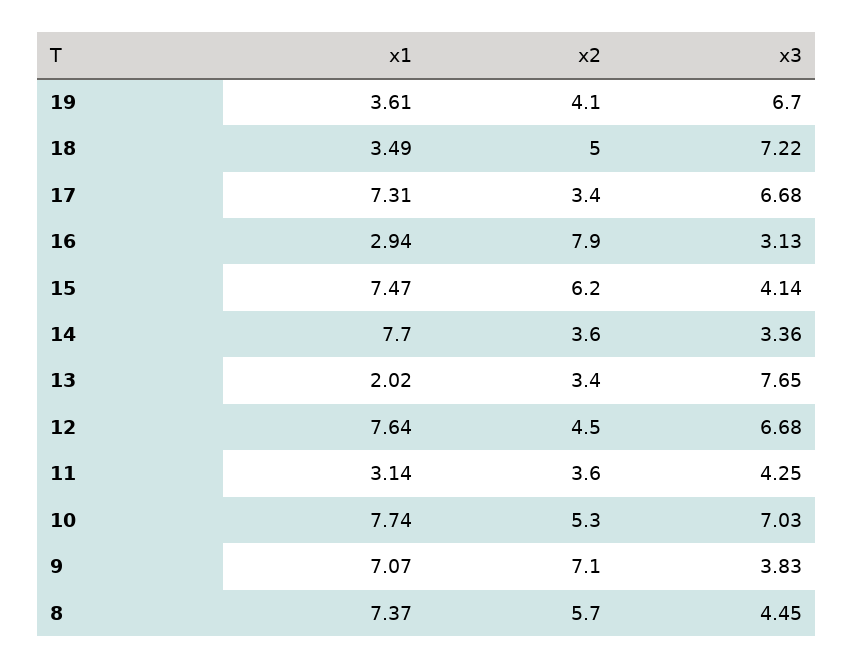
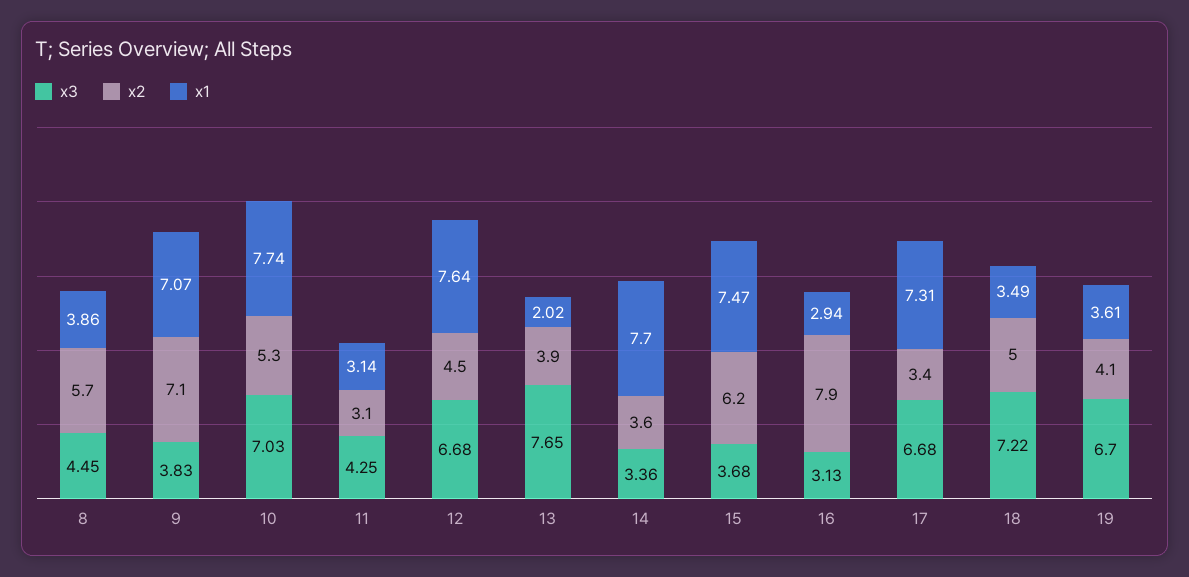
x3, 15: 4.14 -> 3.68
x2, 13: 3.4 -> 3.9
x2, 11: 3.6 -> 3.1
x1, 8: 7.37 -> 3.86

